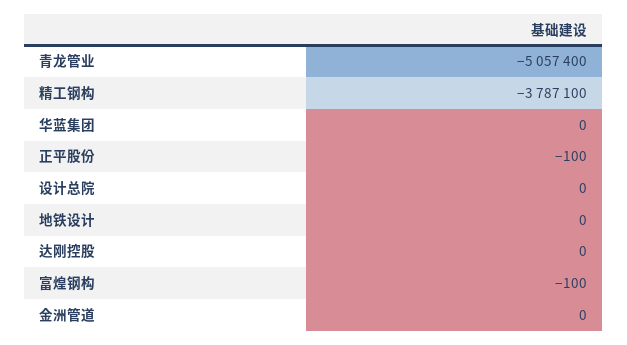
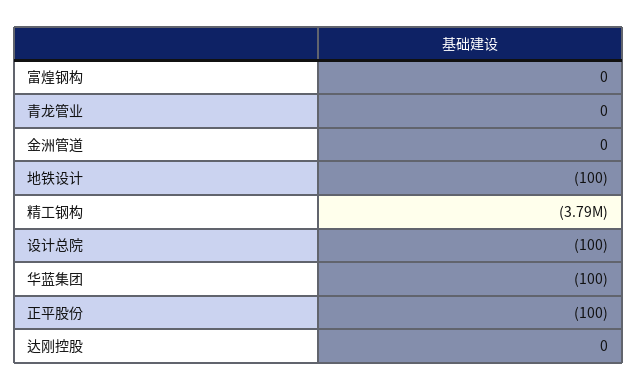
青龙管业: -5057400 -> 0
华蓝集团: 0 -> -100
设计总院: 0 -> -100
地铁设计: 0 -> -100
富煌钢构: -100 -> 0

